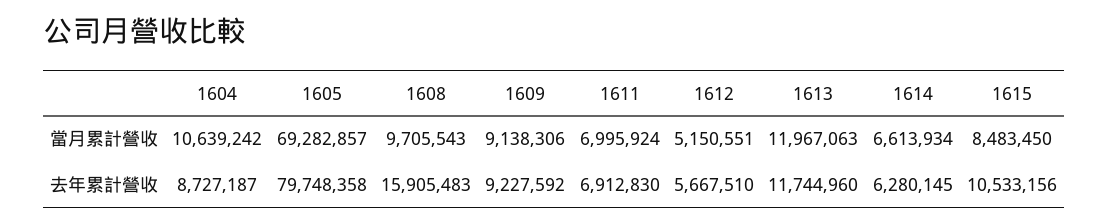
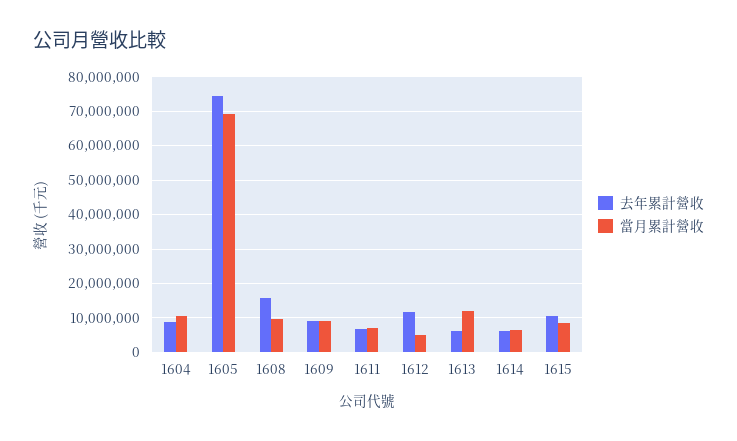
去年累計營收, 1605: 79748358 -> 74000000
去年累計營收, 1612: 5667510 -> 12000000
去年累計營收, 1613: 11744960 -> 6000000

